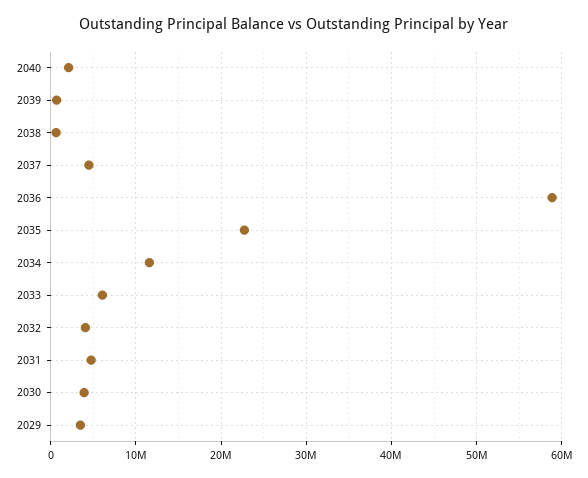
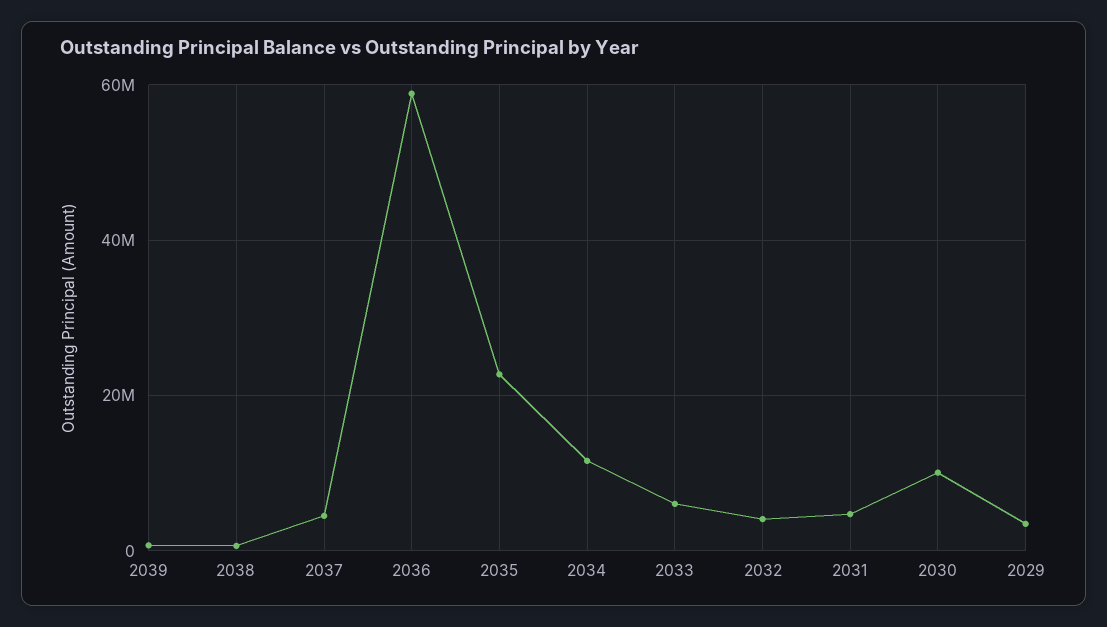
2040: 2000000 -> none
2030: 4000000 -> 10000000

